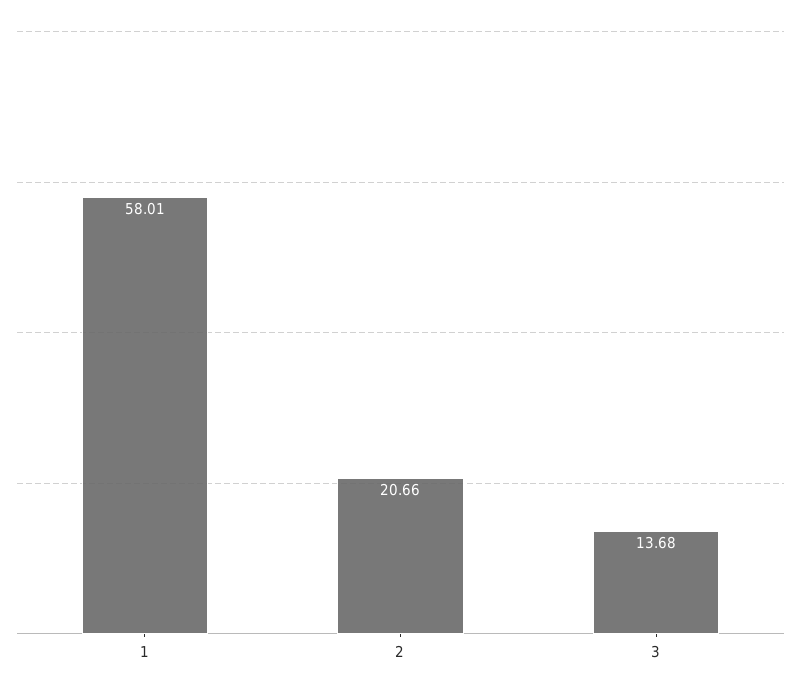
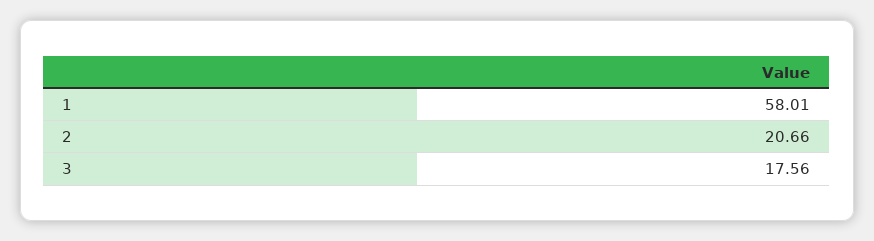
3: 13.68 -> 17.56

